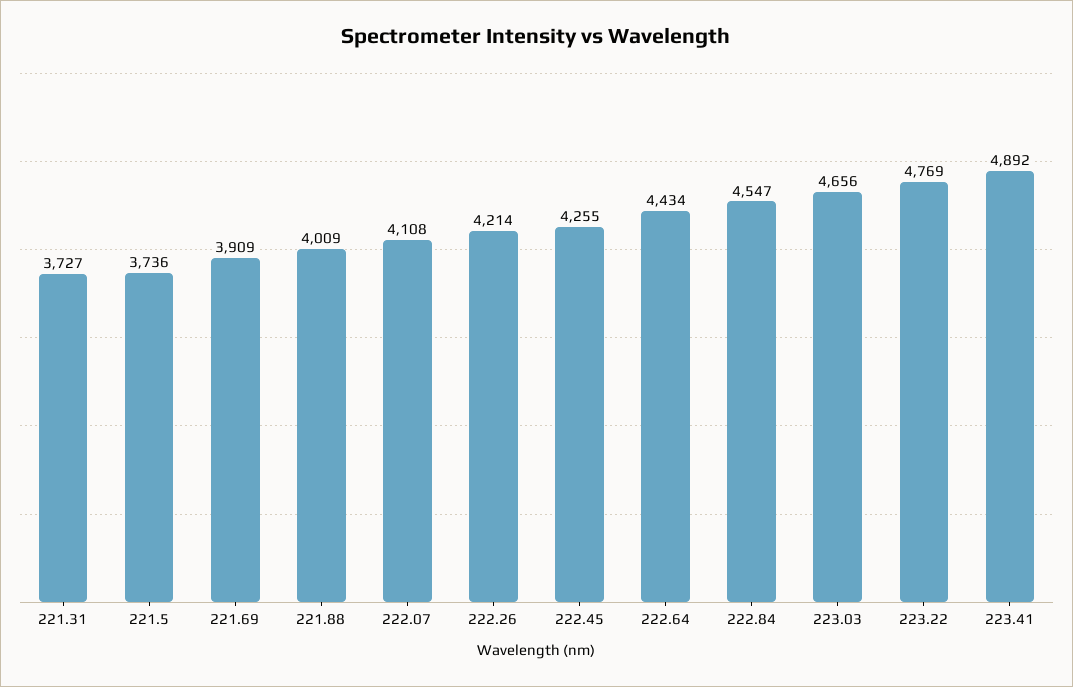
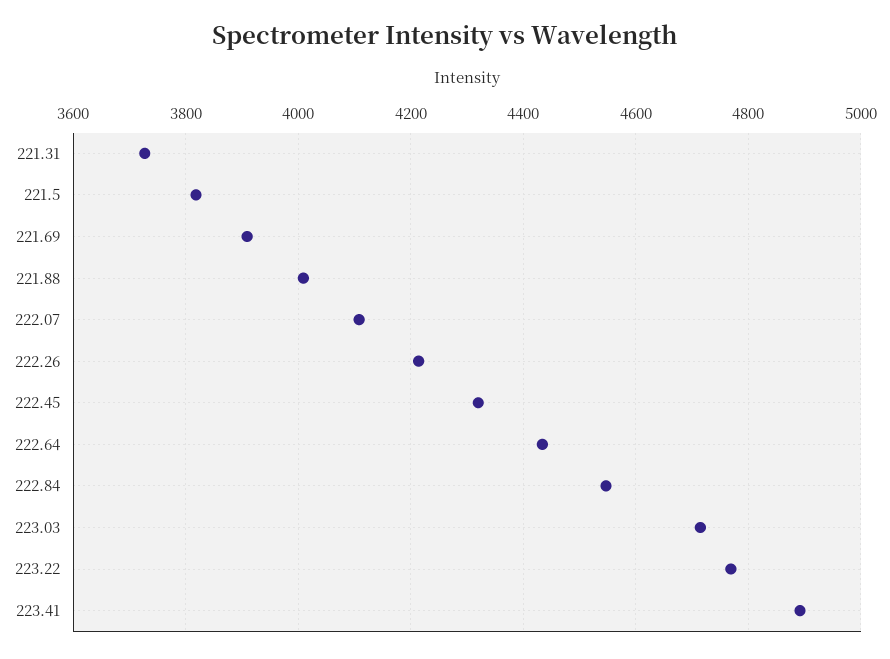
221.5: 3736 -> 3820
222.45: 4255 -> 4320
223.03: 4656 -> 4720

